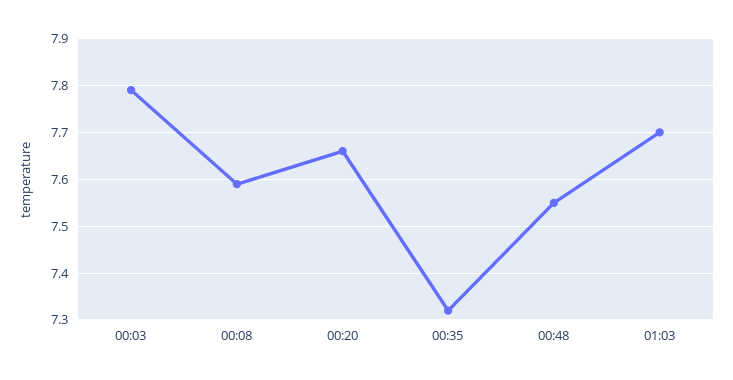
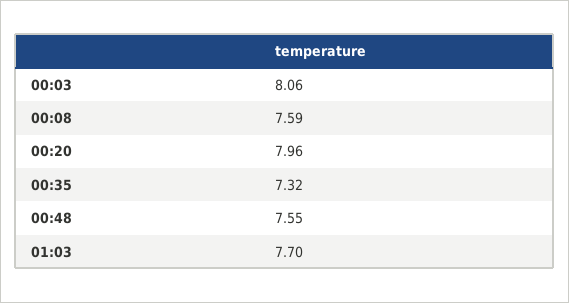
00:03: 7.8 -> 8.06
00:20: 7.65 -> 7.96

